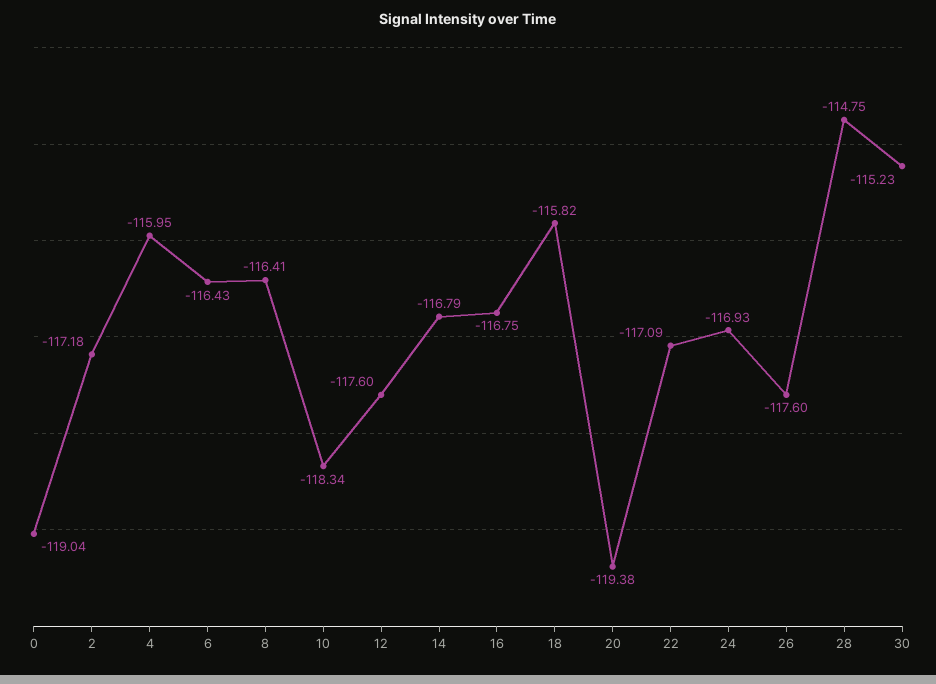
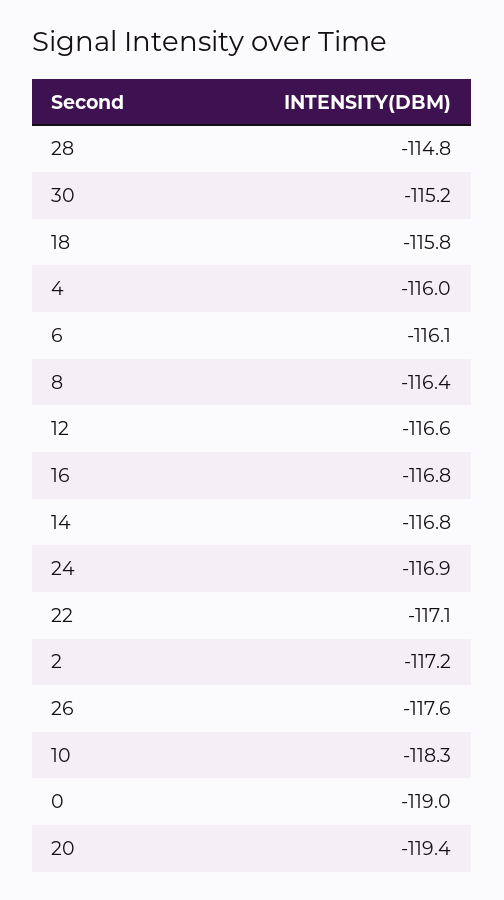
6: -116.43 -> -116.1
12: -117.6 -> -116.6

